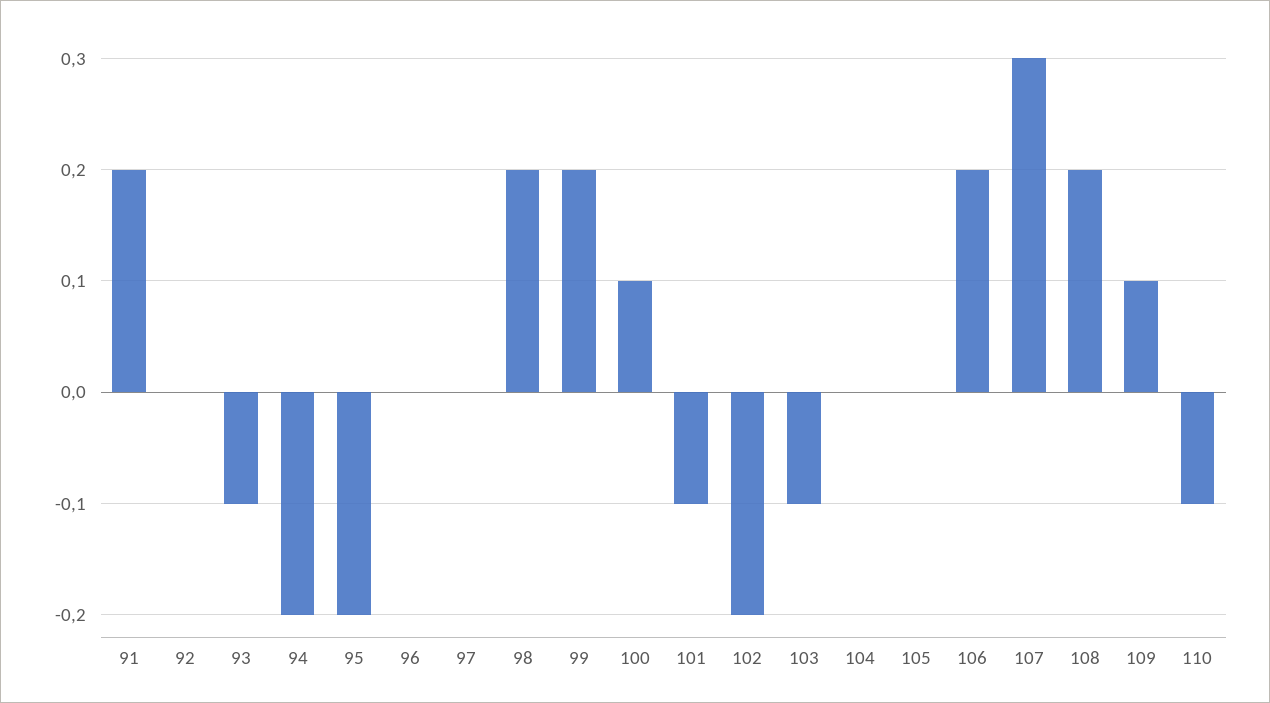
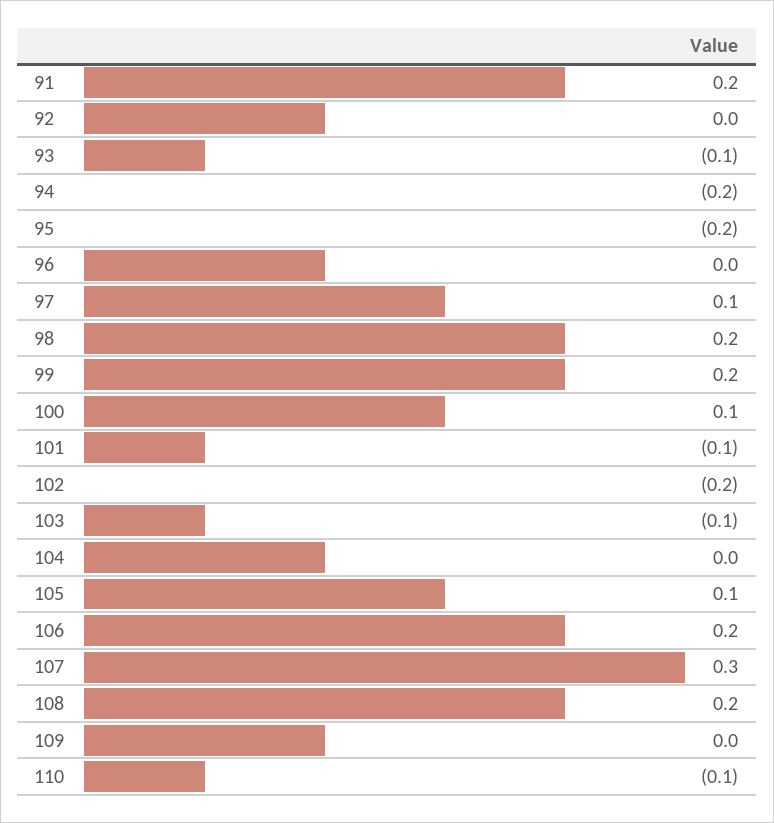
97: 0 -> 0.1
105: 0 -> 0.1
109: 0.1 -> 0

